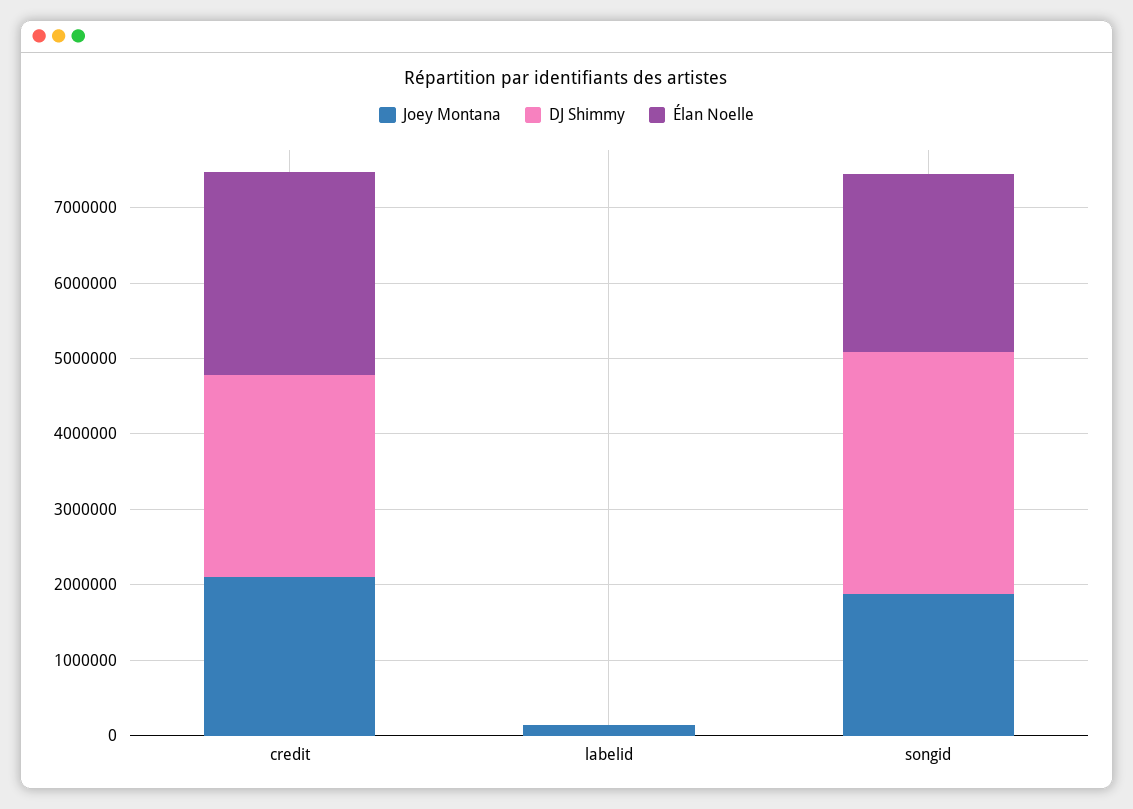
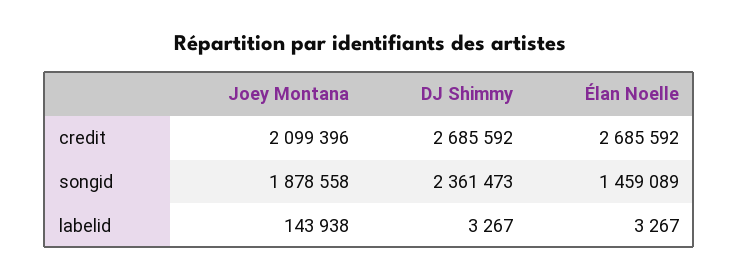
DJ Shimmy, songid: 3200000 -> 2361473
Élan Noelle, songid: 2400000 -> 1459089

